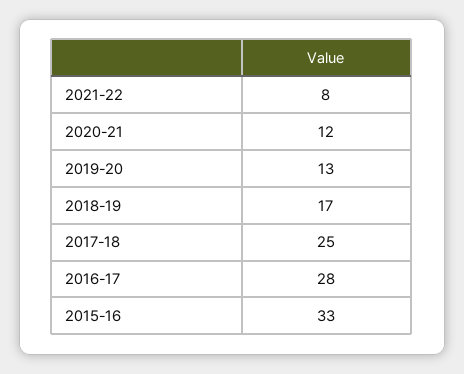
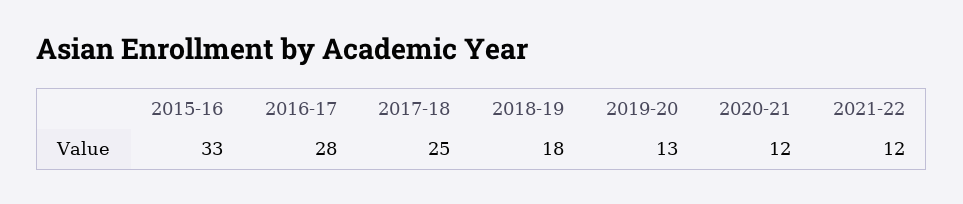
2021-22: 8 -> 12
2018-19: 17 -> 18

